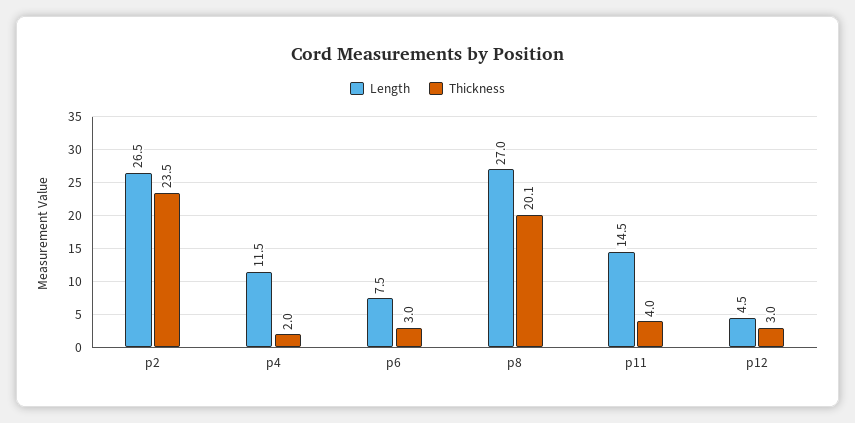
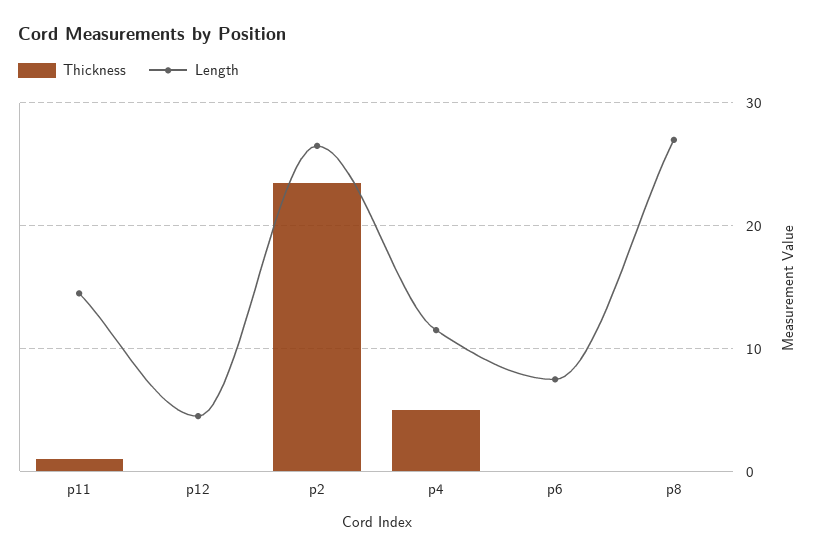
Thickness, p4: 2 -> 5
Thickness, p6: 3 -> 0
Thickness, p8: 20.1 -> 0
Thickness, p11: 4 -> 1
Thickness, p12: 3 -> 0

